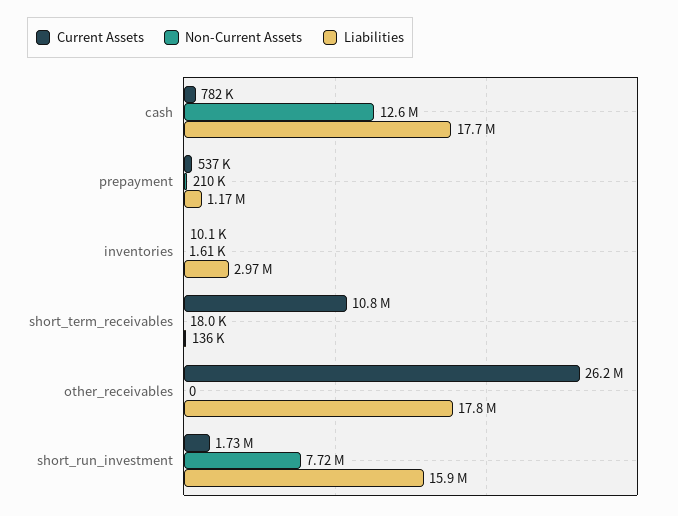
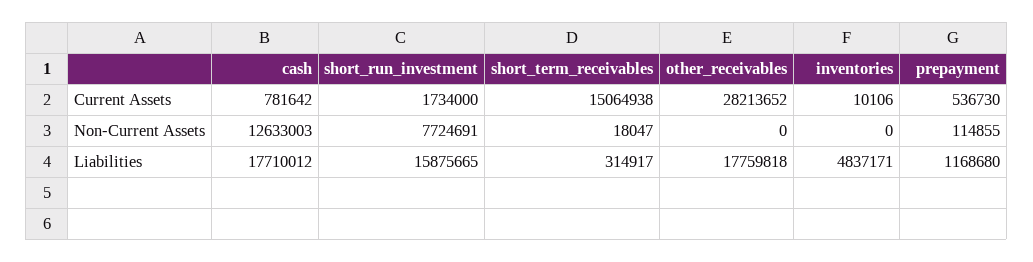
Non-Current Assets, prepayment: 210000 -> 114855
Non-Current Assets, inventories: 1610 -> 0
Liabilities, inventories: 2970000 -> 4837171
Current Assets, short_term_receivables: 10800000 -> 15064938
Liabilities, short_term_receivables: 136000 -> 314917
Current Assets, other_receivables: 26200000 -> 28213652

